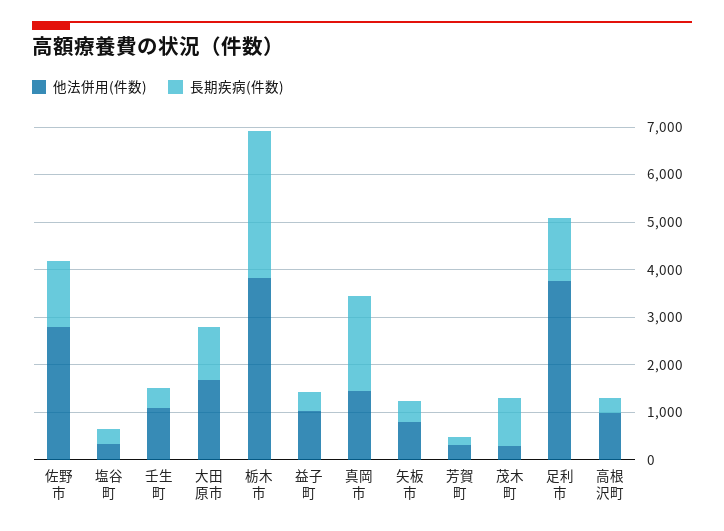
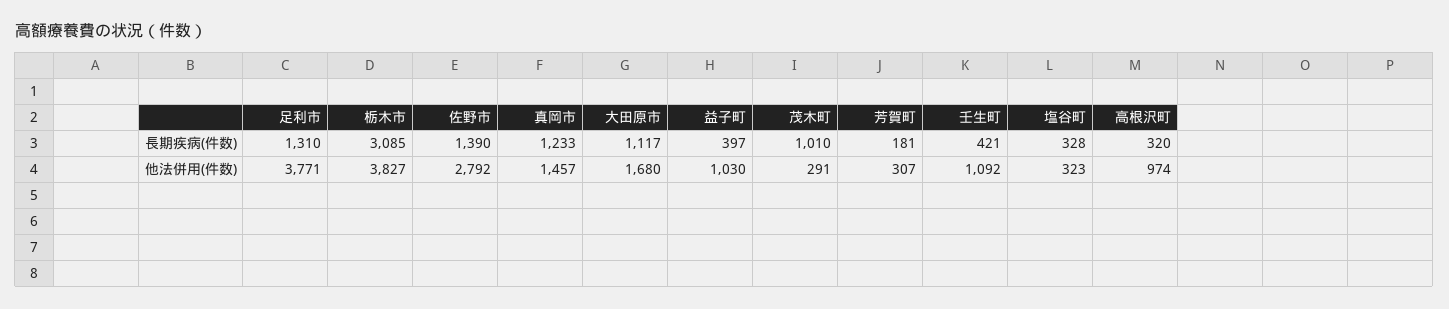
長期疾病(件数), 真岡市: 2000 -> 1233
他法併用(件数), 矢板市: 800 -> none
長期疾病(件数), 矢板市: 400 -> none

